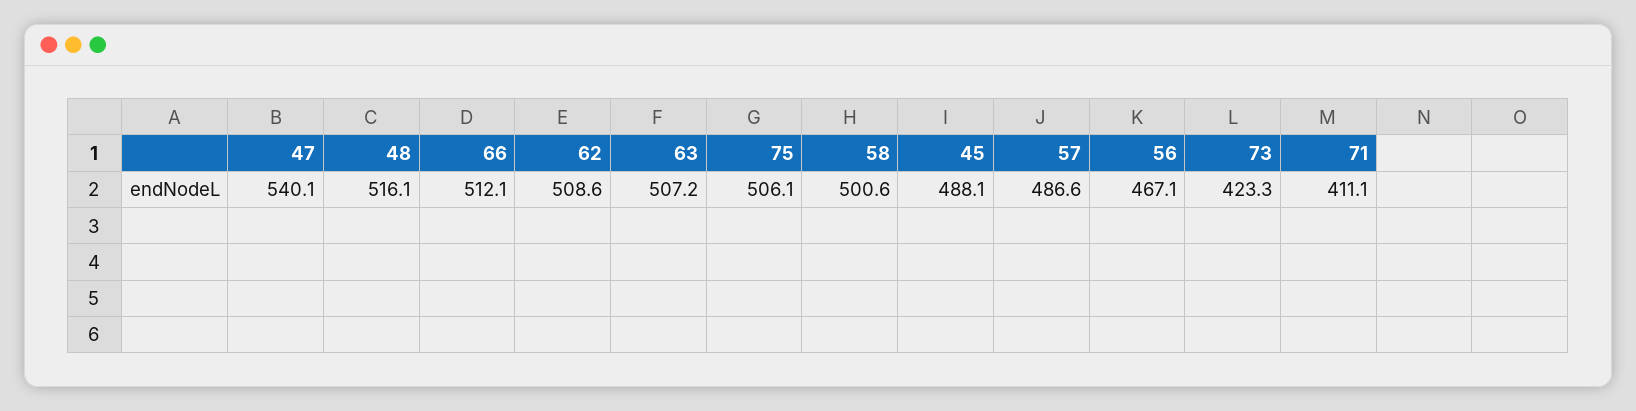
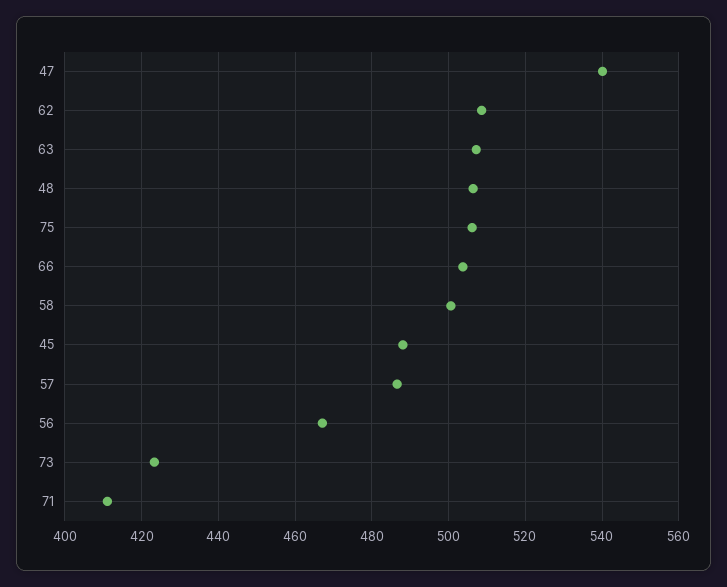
48: 516.1 -> 506
66: 512.1 -> 504

